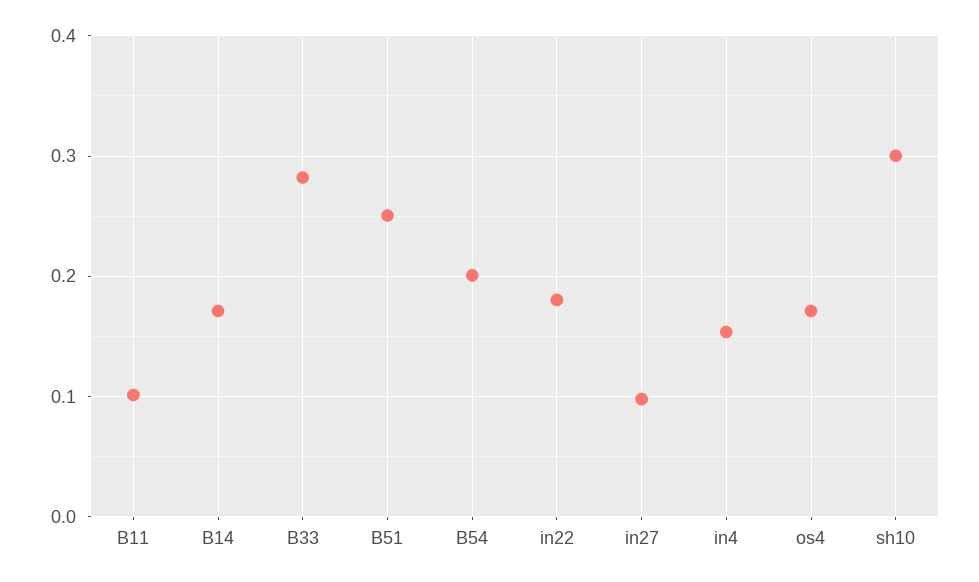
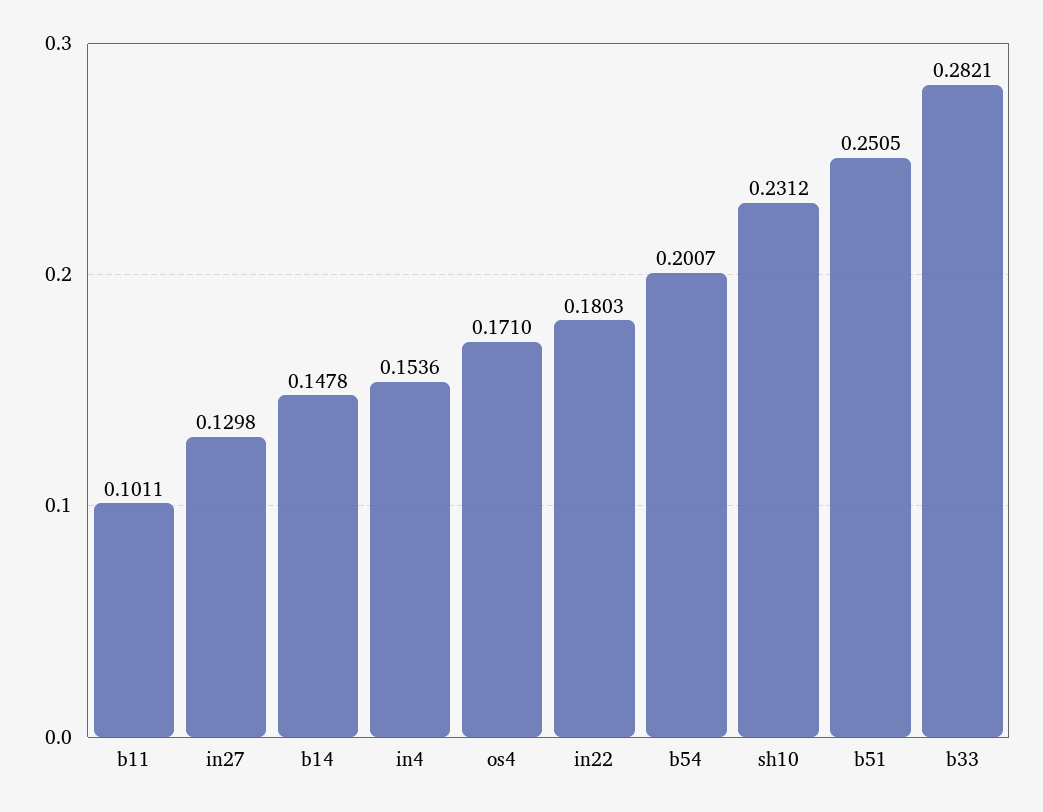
B14: 0.17 -> 0.1478
in27: 0.1 -> 0.1298
sh10: 0.3 -> 0.2312

